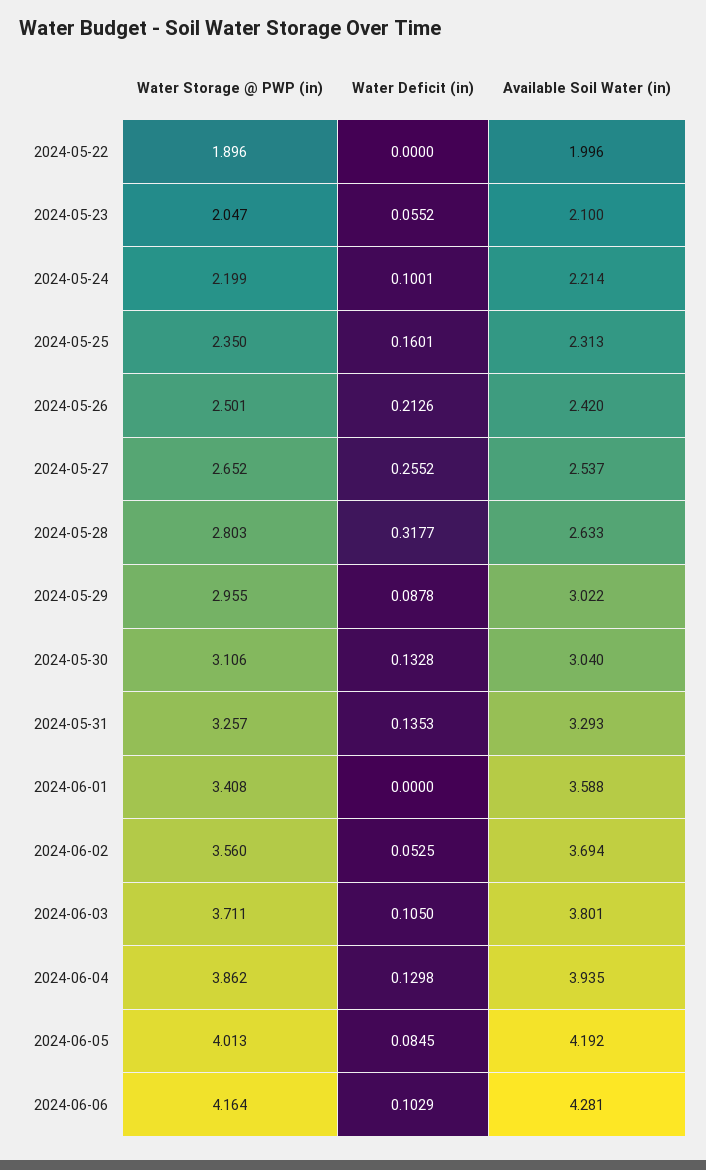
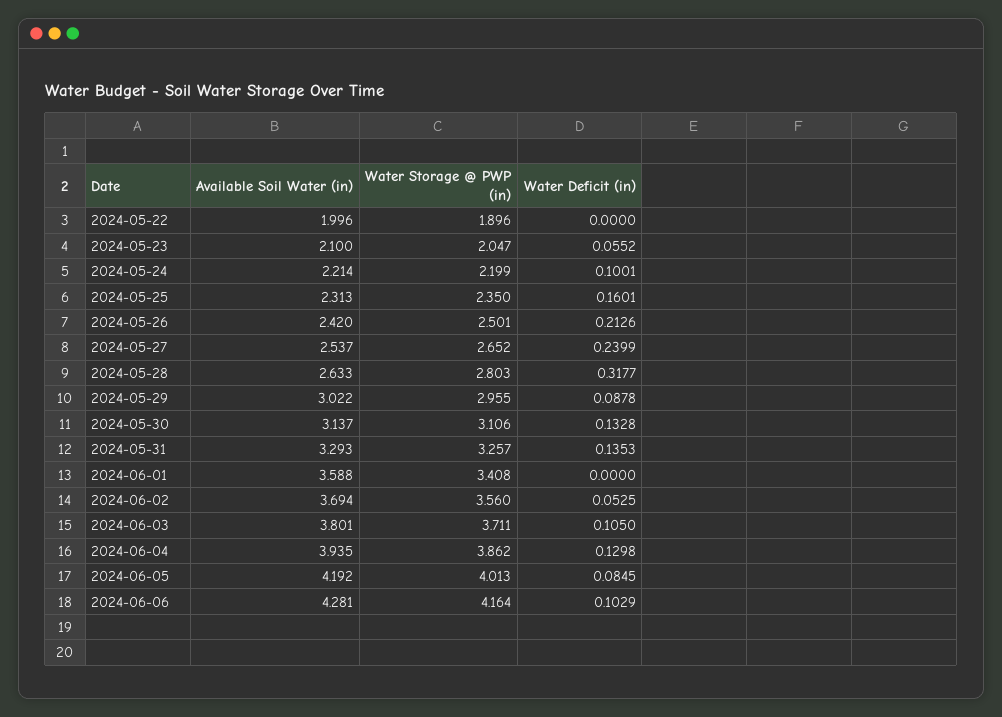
Water Deficit (in), 2024-05-27: 0.2552 -> 0.2399
Available Soil Water (in), 2024-05-30: 3.04 -> 3.137

